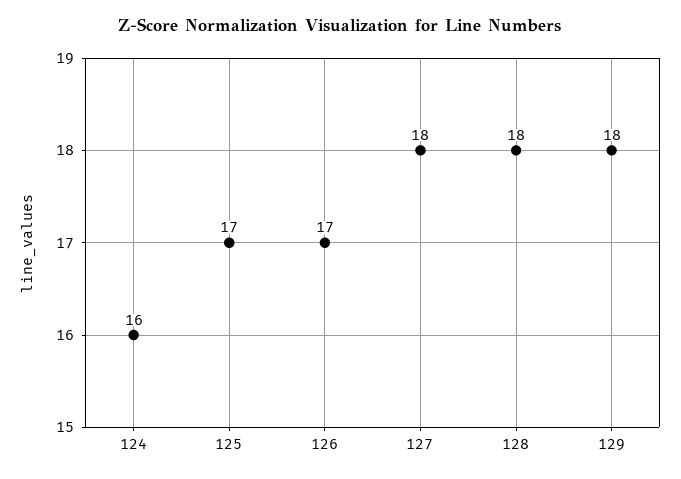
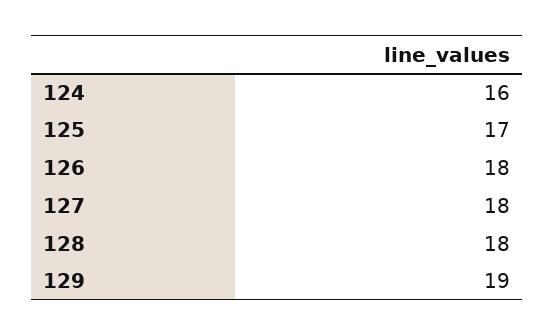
126: 17 -> 18
129: 18 -> 19

